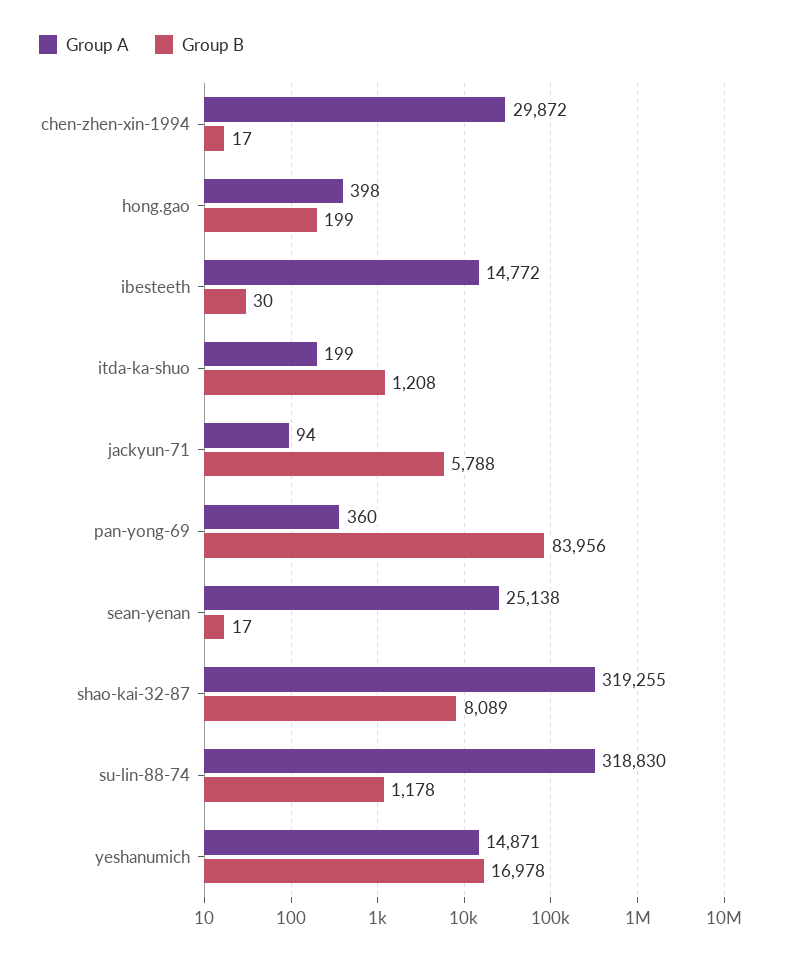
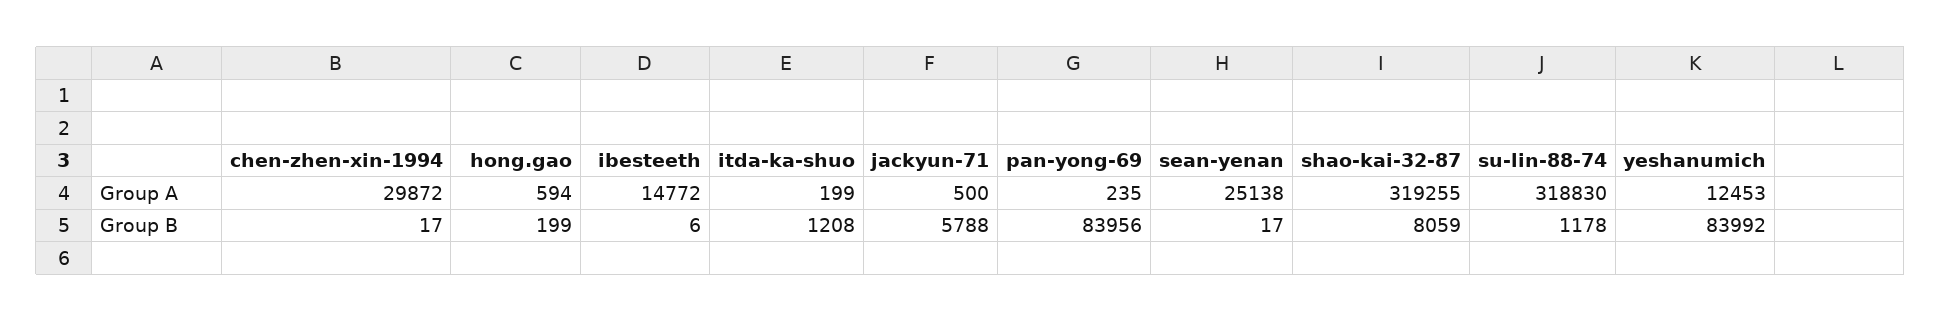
Group A, hong.gao: 398 -> 594
Group B, ibesteeth: 30 -> 6
Group A, jackyun-71: 94 -> 500
Group A, pan-yong-69: 360 -> 235
Group B, shao-kai-32-87: 8089 -> 8059
Group A, yeshanumich: 14871 -> 12453
Group B, yeshanumich: 16978 -> 83992

